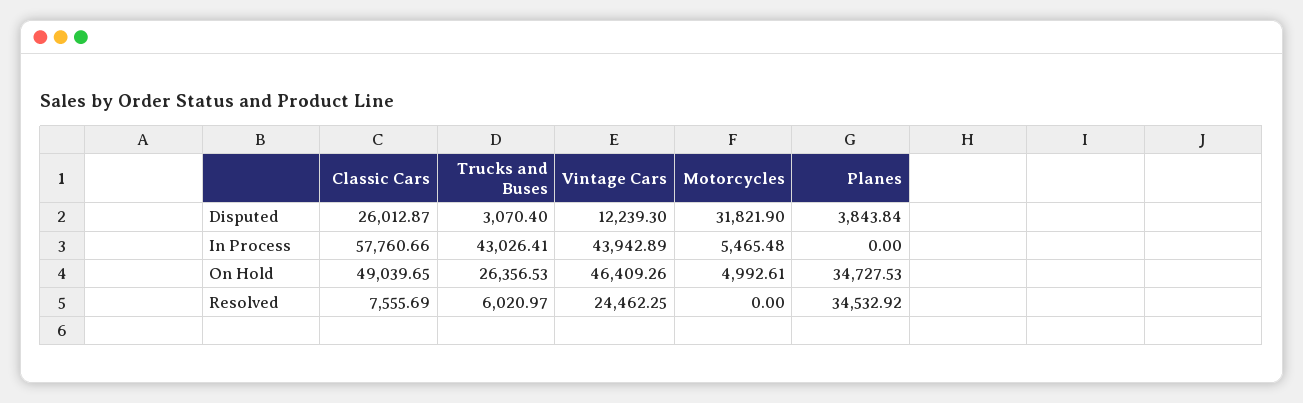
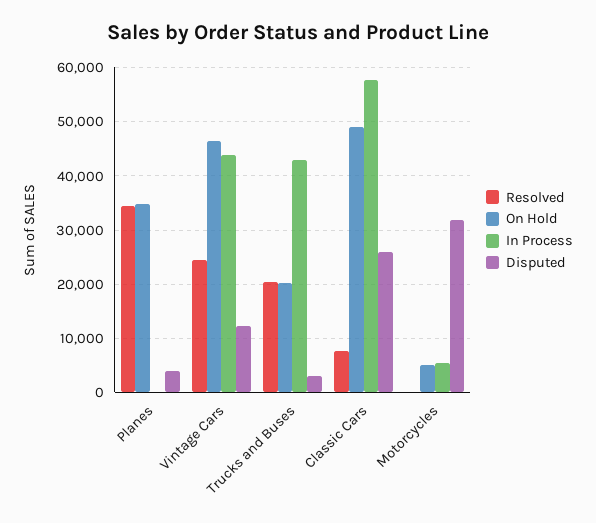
On Hold, Trucks and Buses: 26356.53 -> 20000
Resolved, Trucks and Buses: 6020.97 -> 20000

